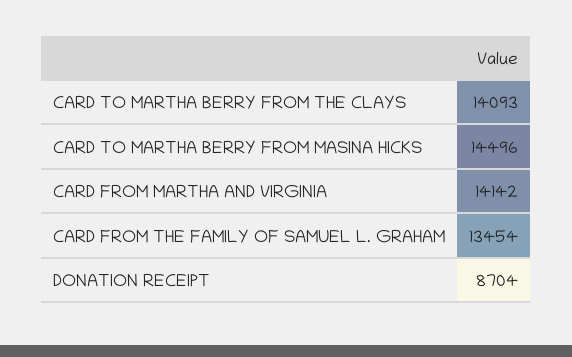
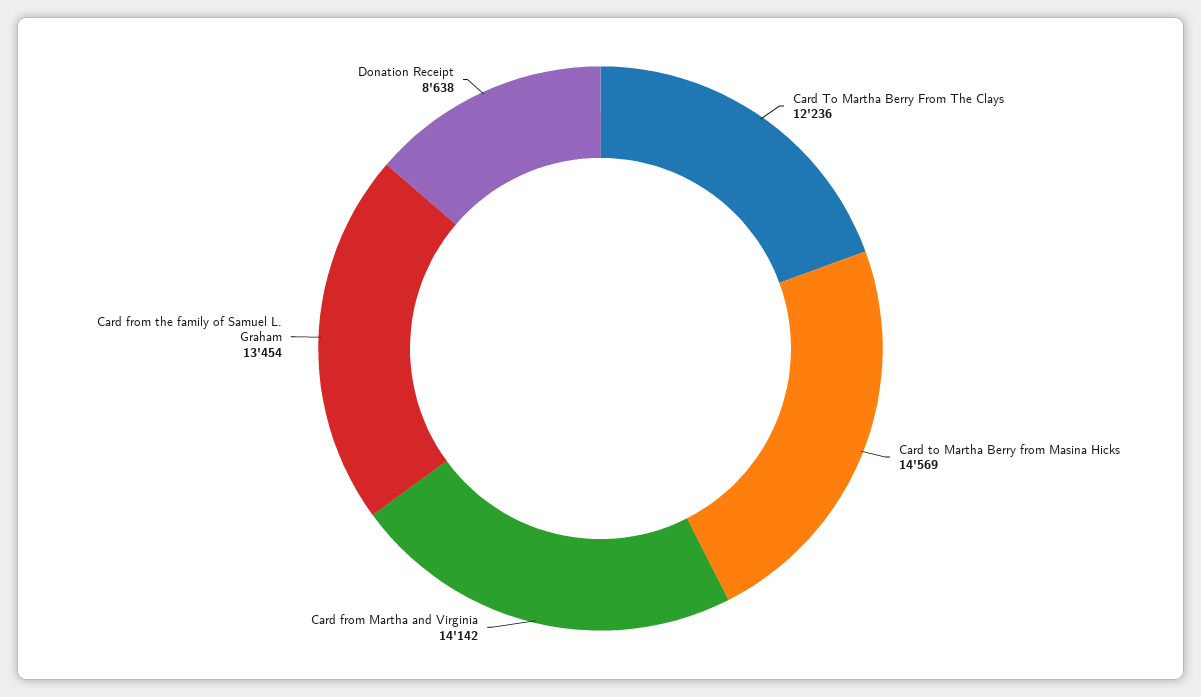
CARD TO MARTHA BERRY FROM THE CLAYS: 14093 -> 12236
CARD TO MARTHA BERRY FROM MASINA HICKS: 14496 -> 14569
DONATION RECEIPT: 8704 -> 8638

